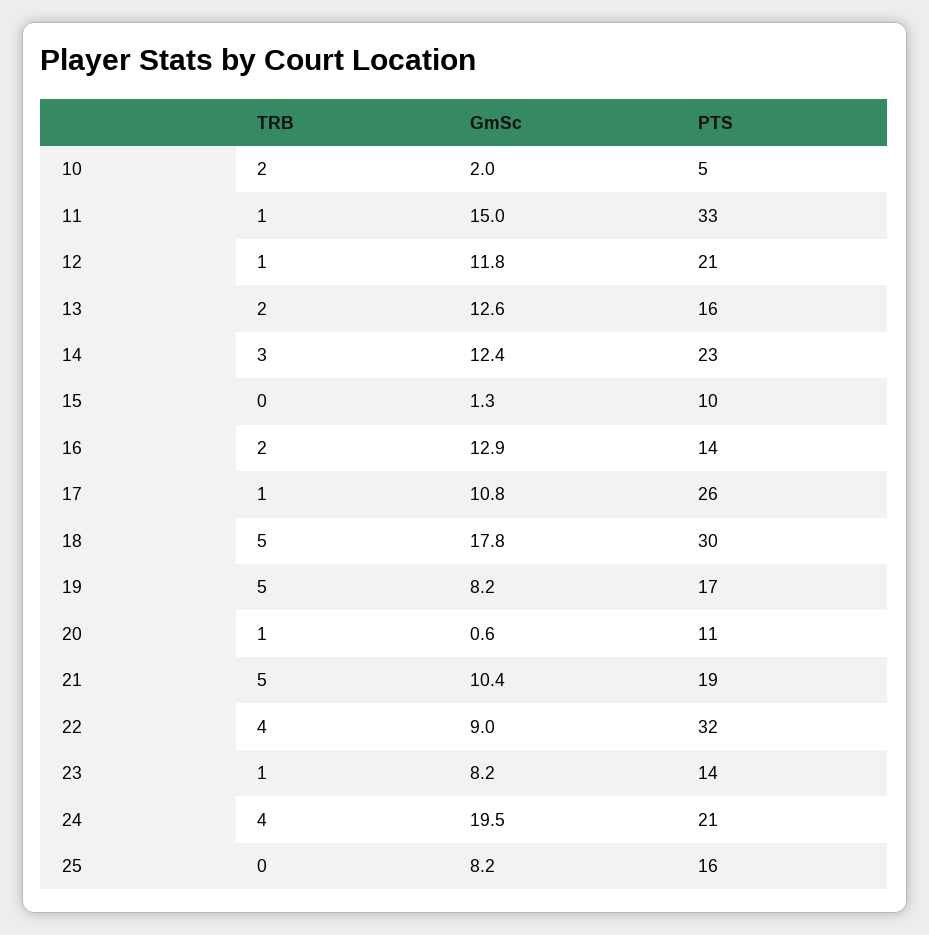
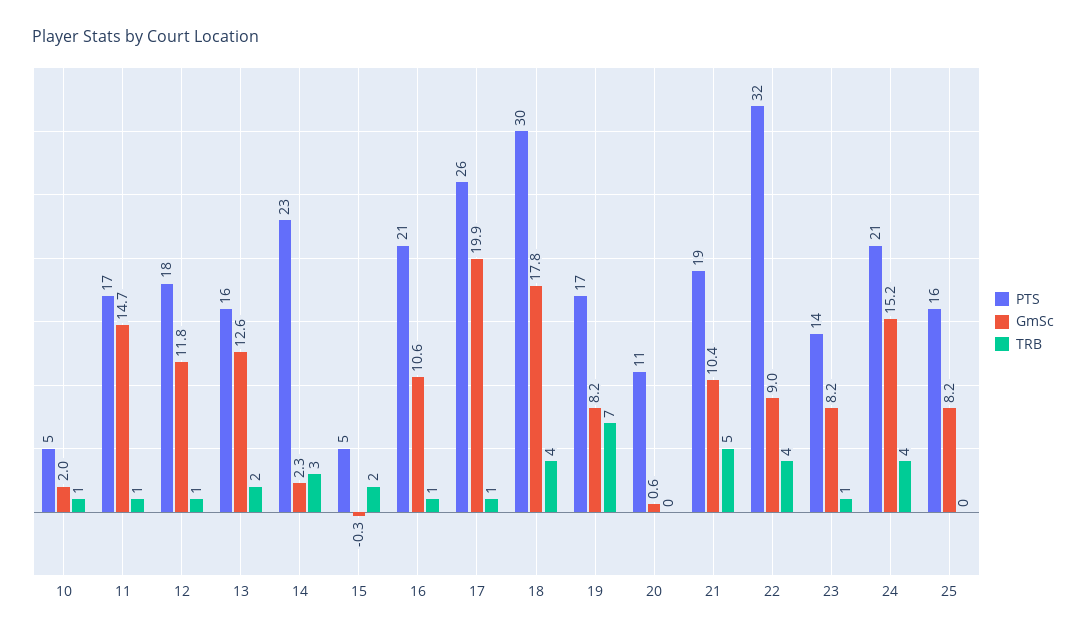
TRB, 10: 2 -> 1
GmSc, 11: 15 -> 14.7
PTS, 11: 33 -> 17
PTS, 12: 21 -> 18
GmSc, 14: 12.4 -> 2.3
TRB, 15: 0 -> 2
GmSc, 15: 1.3 -> -0.3
PTS, 15: 10 -> 5
TRB, 16: 2 -> 1
GmSc, 16: 12.9 -> 10.6
PTS, 16: 14 -> 21
GmSc, 17: 10.8 -> 19.9
TRB, 18: 5 -> 4
TRB, 19: 5 -> 7
TRB, 20: 1 -> 0
GmSc, 24: 19.5 -> 15.2

